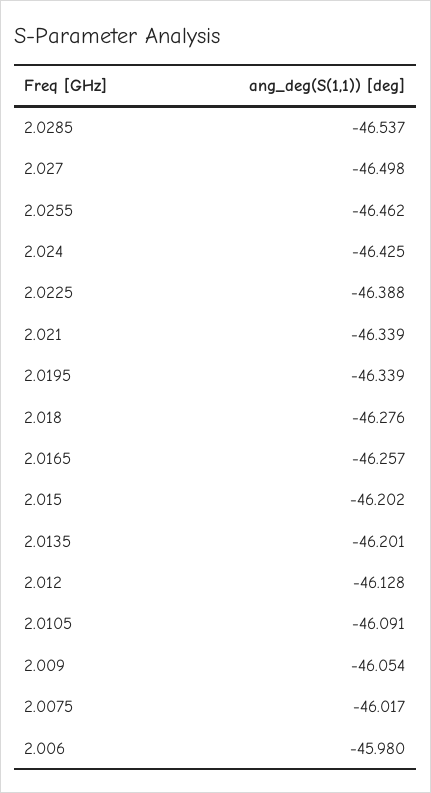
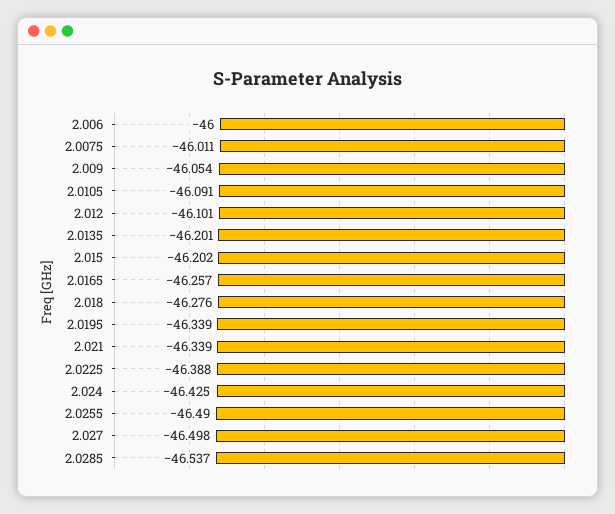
2.0255: -46.462 -> -46.49
2.012: -46.128 -> -46.101
2.0075: -46.017 -> -46.011
2.006: -45.98 -> -46

